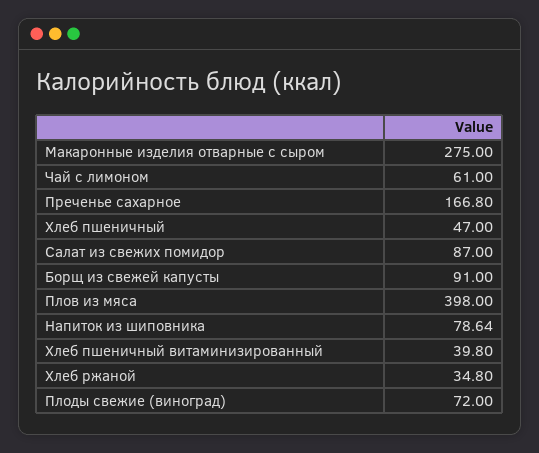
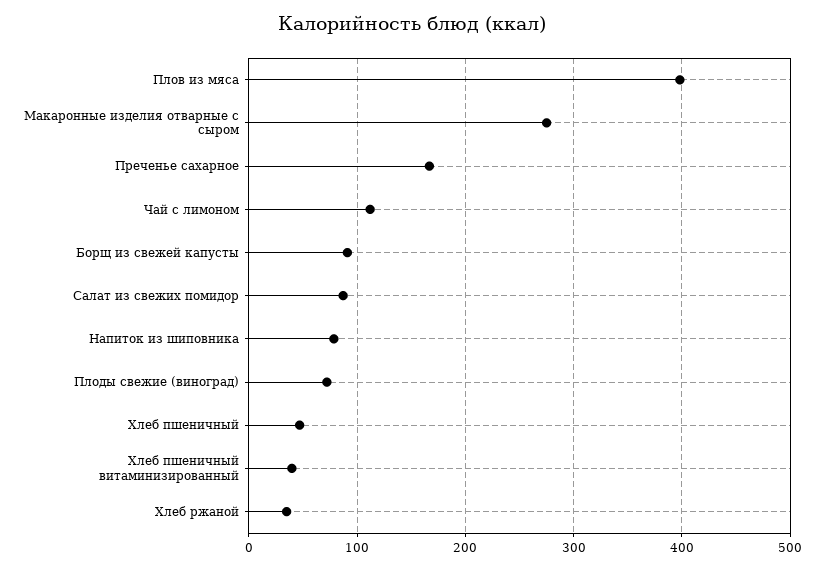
Чай с лимоном: 61 -> 110

